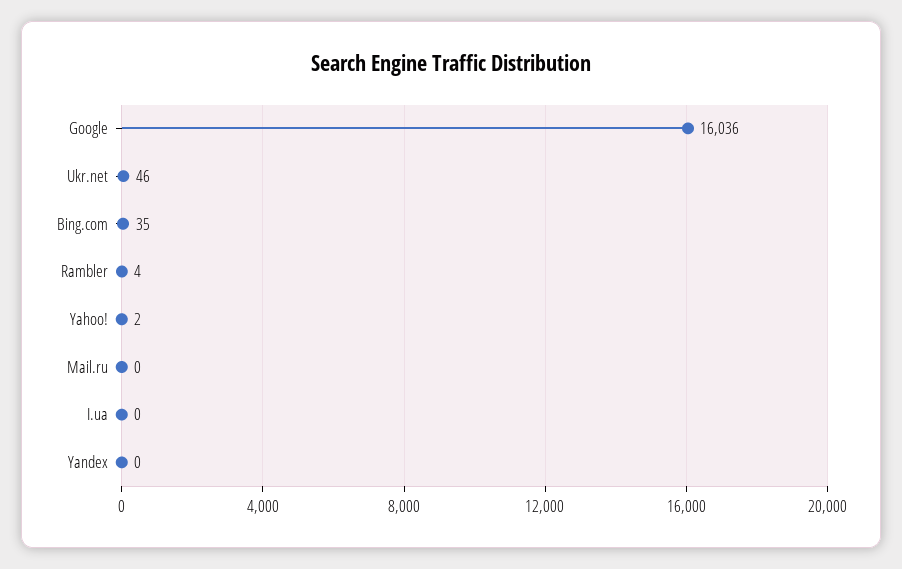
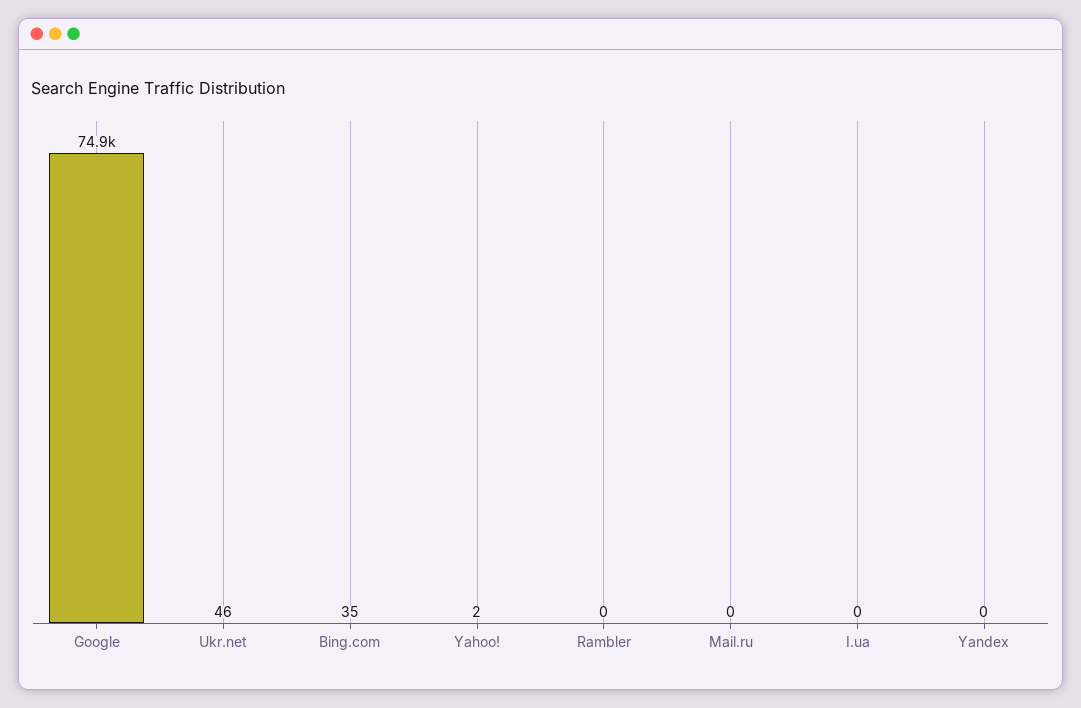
Google: 16036 -> 74900
Rambler: 4 -> 0

